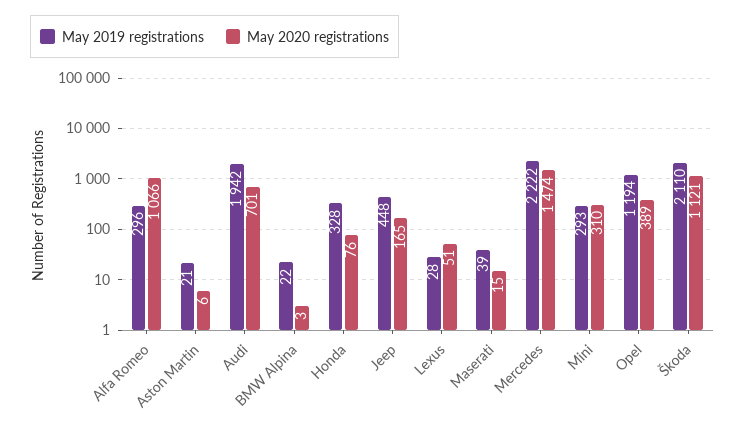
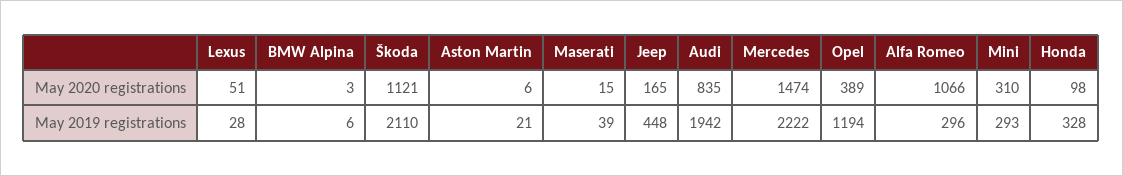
May 2020 registrations, Audi: 701 -> 835
May 2019 registrations, BMW Alpina: 22 -> 6
May 2020 registrations, Honda: 76 -> 98

